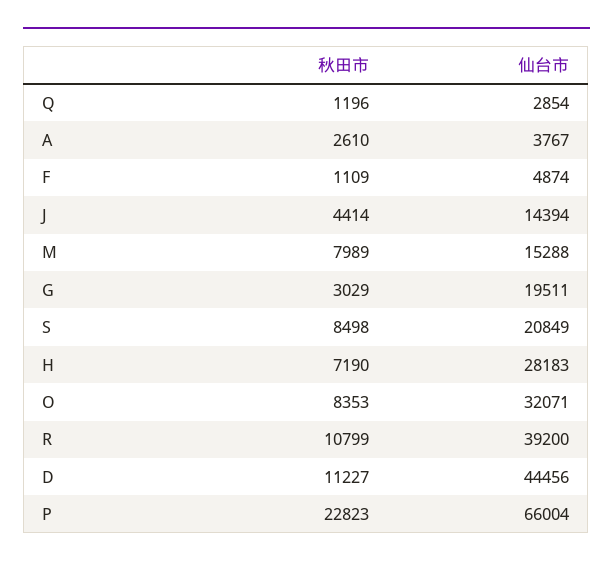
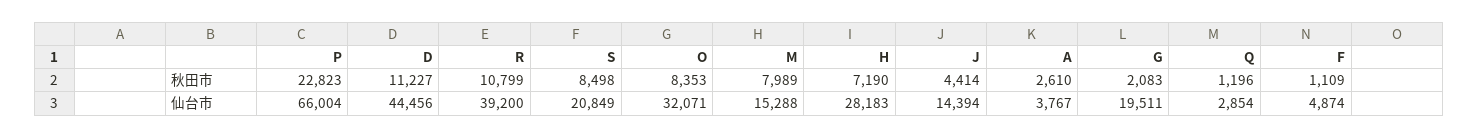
秋田市, G: 3029 -> 2083

